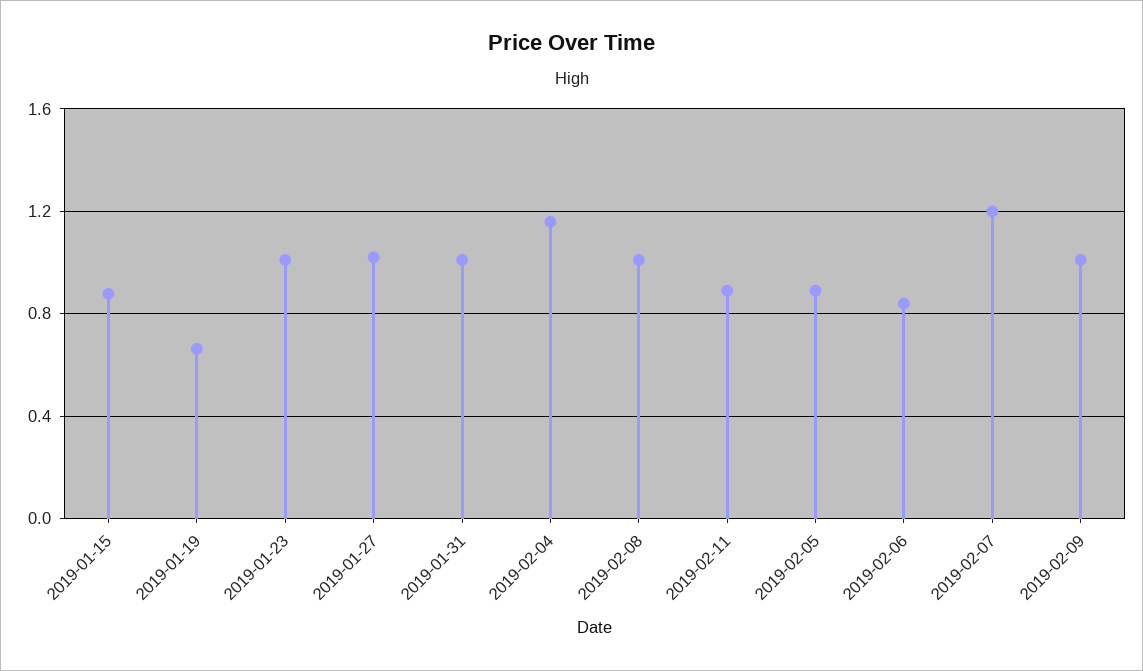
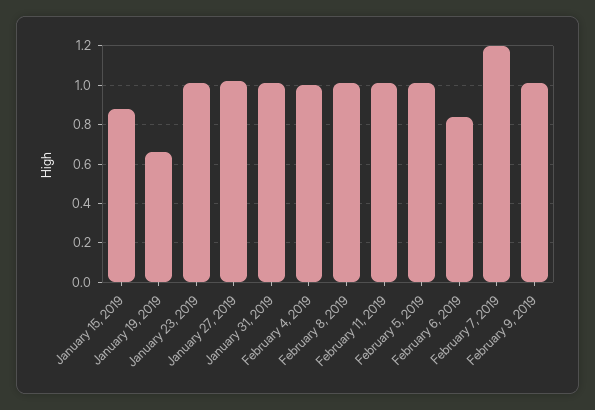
2019-02-04: 1.15 -> 1
2019-02-11: 0.9 -> 1
2019-02-05: 0.9 -> 1

